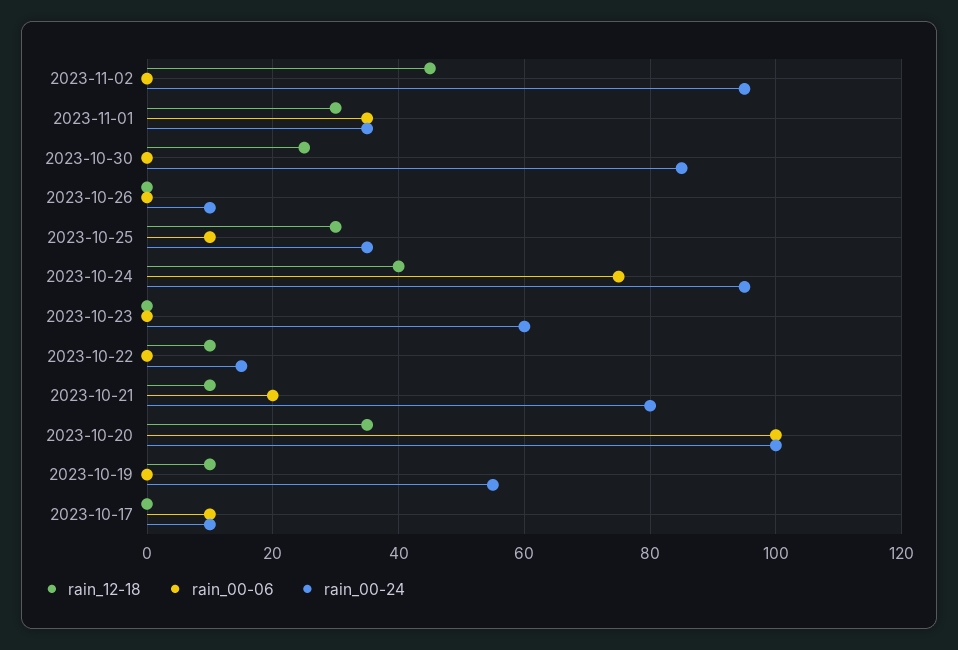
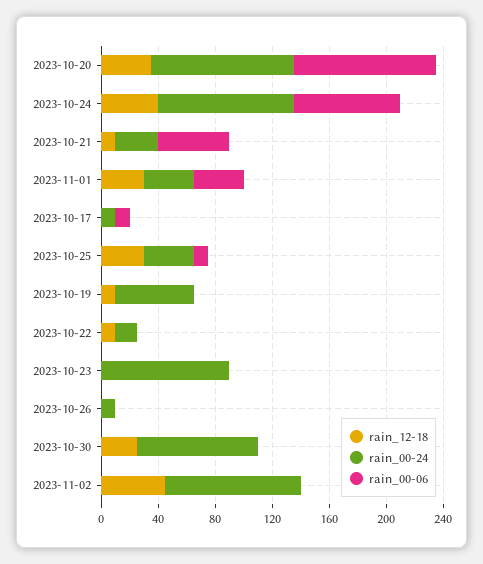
rain_00-24, 2023-10-23: 60 -> 90
rain_00-06, 2023-10-21: 20 -> 50
rain_00-24, 2023-10-21: 80 -> 30

